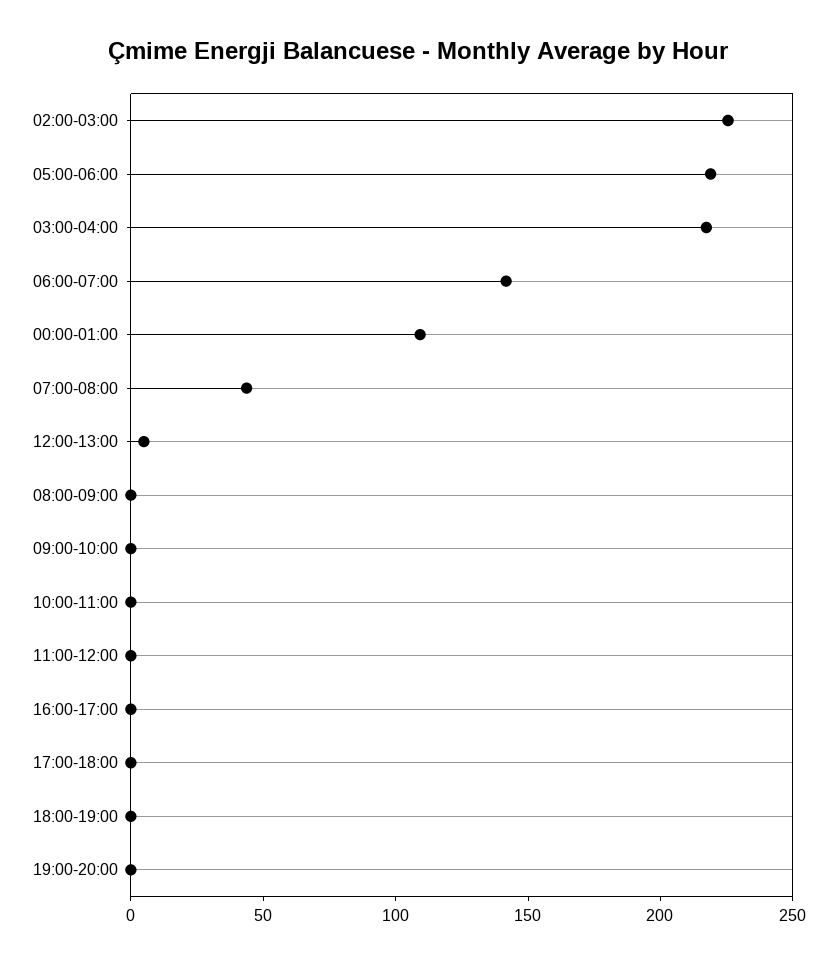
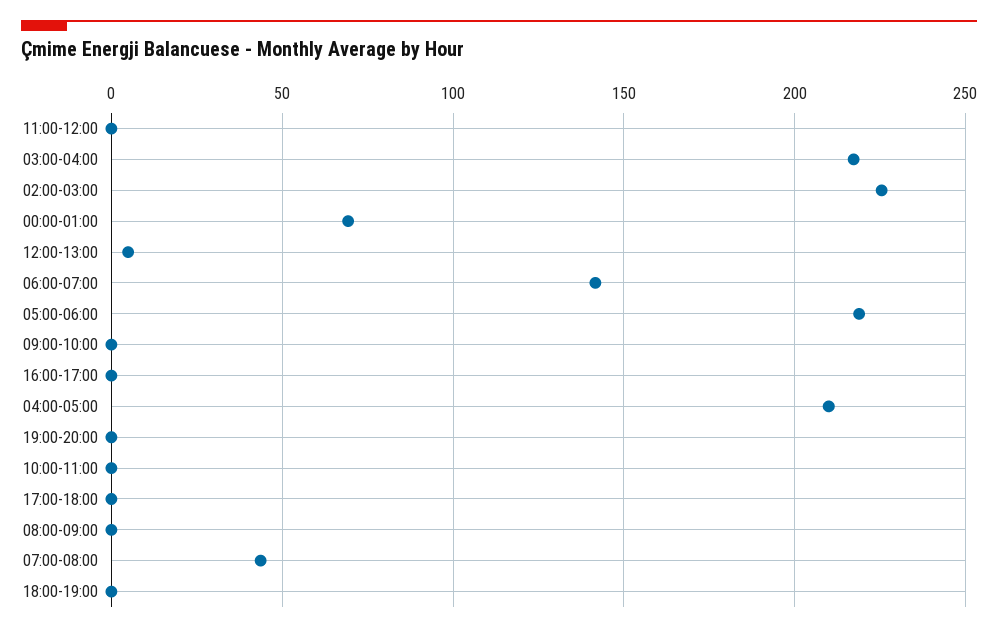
00:00-01:00: 110 -> 70
04:00-05:00: none -> 210

